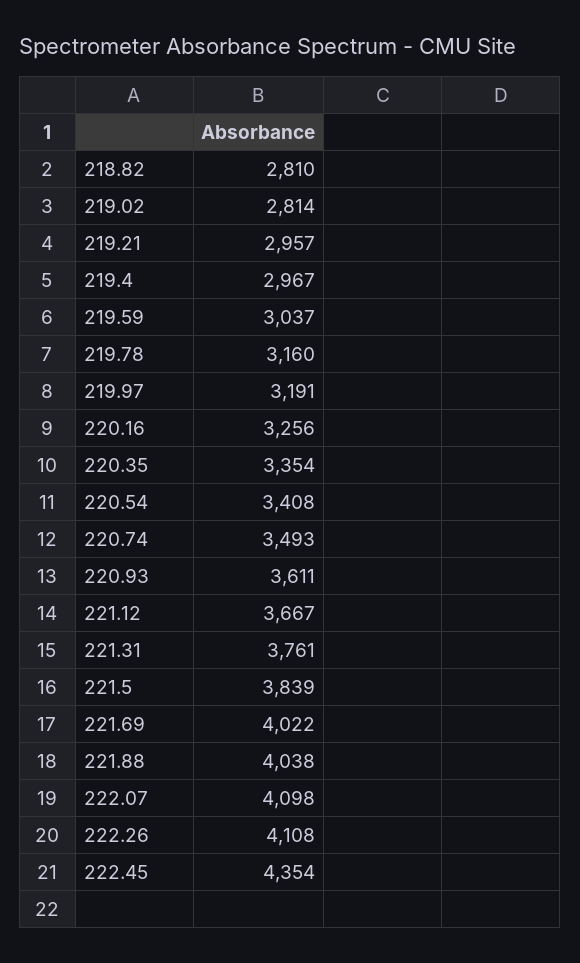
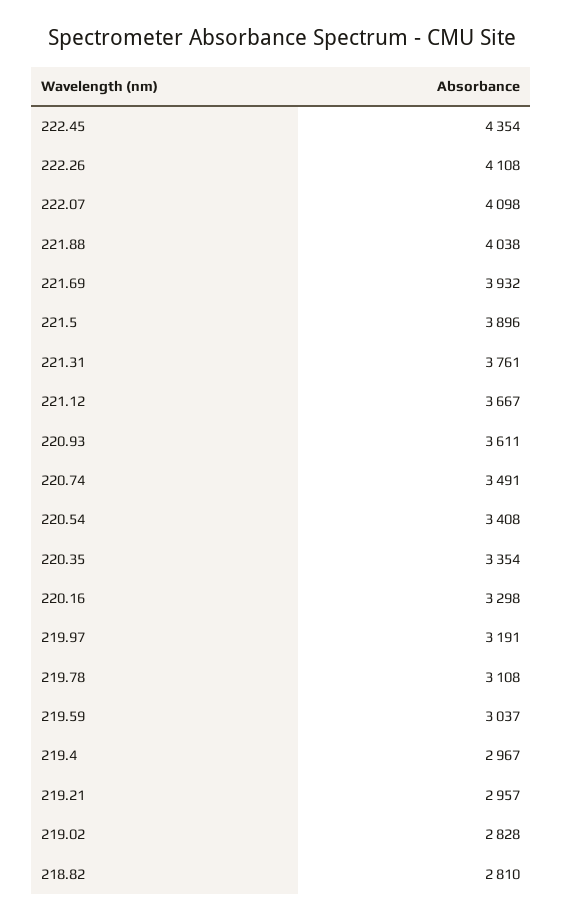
219.02: 2814 -> 2828
219.78: 3160 -> 3108
220.16: 3256 -> 3298
220.74: 3493 -> 3491
221.5: 3839 -> 3896
221.69: 4022 -> 3932

